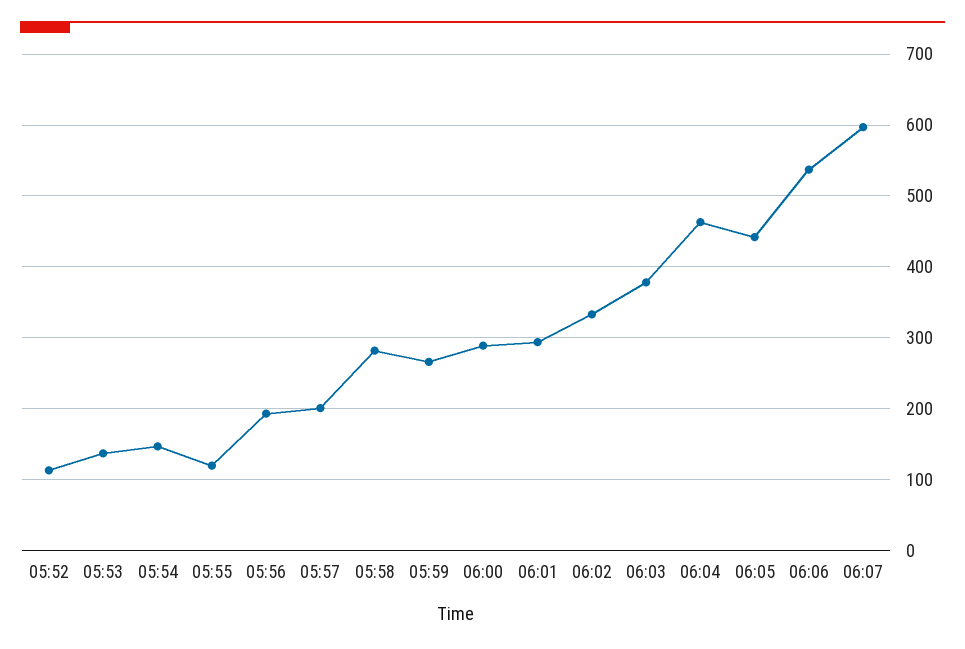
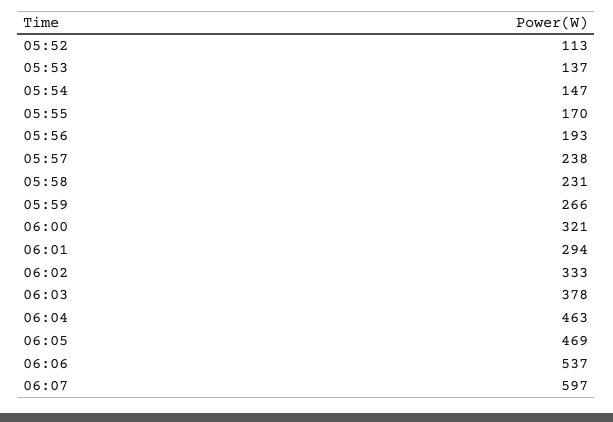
05:55: 120 -> 170
05:57: 200 -> 238
05:58: 280 -> 231
06:00: 290 -> 321
06:05: 440 -> 469

